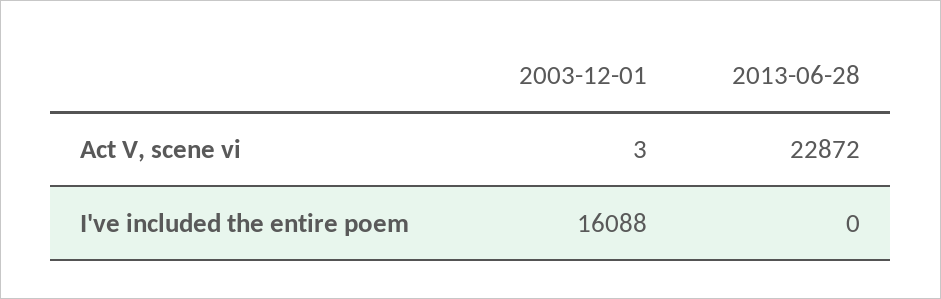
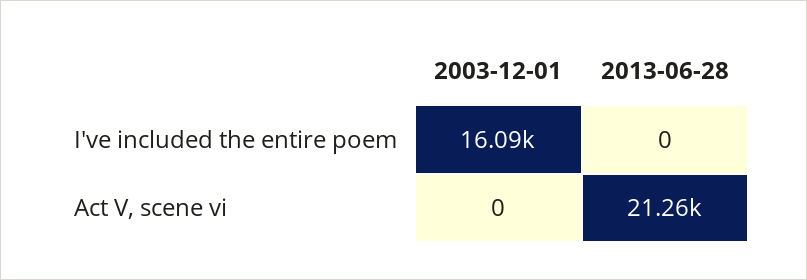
2003-12-01, Act V, scene vi: 3 -> 0
2013-06-28, Act V, scene vi: 22872 -> 21260

